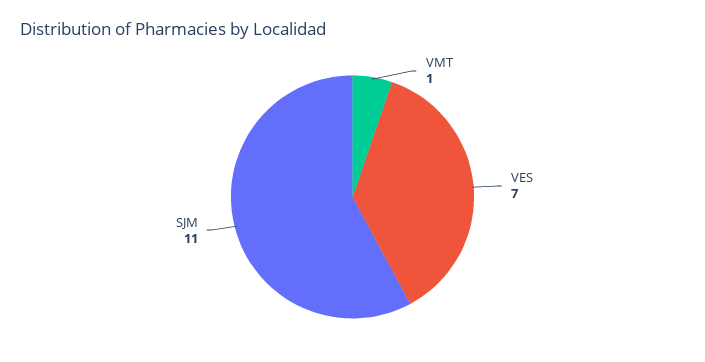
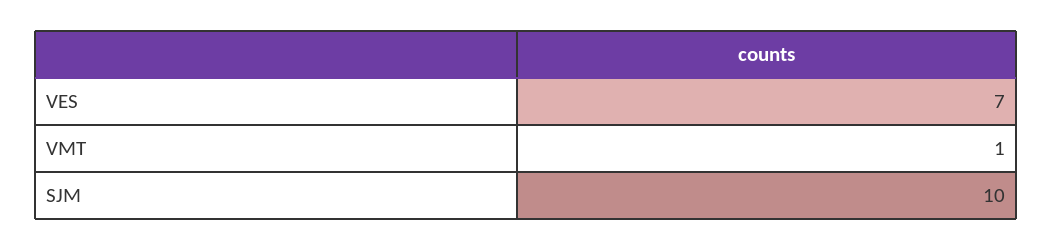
SJM: 11 -> 10

